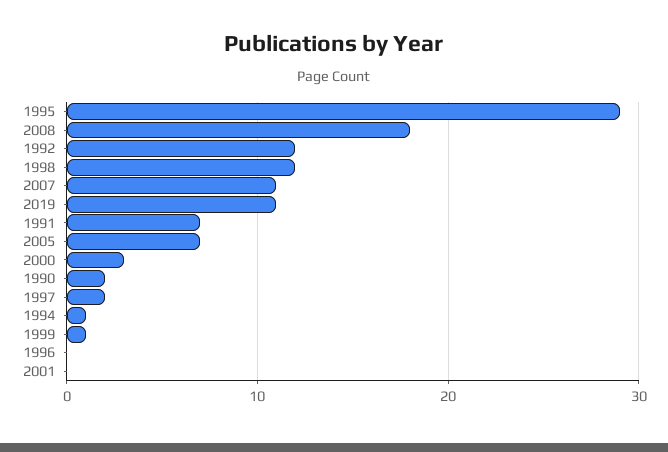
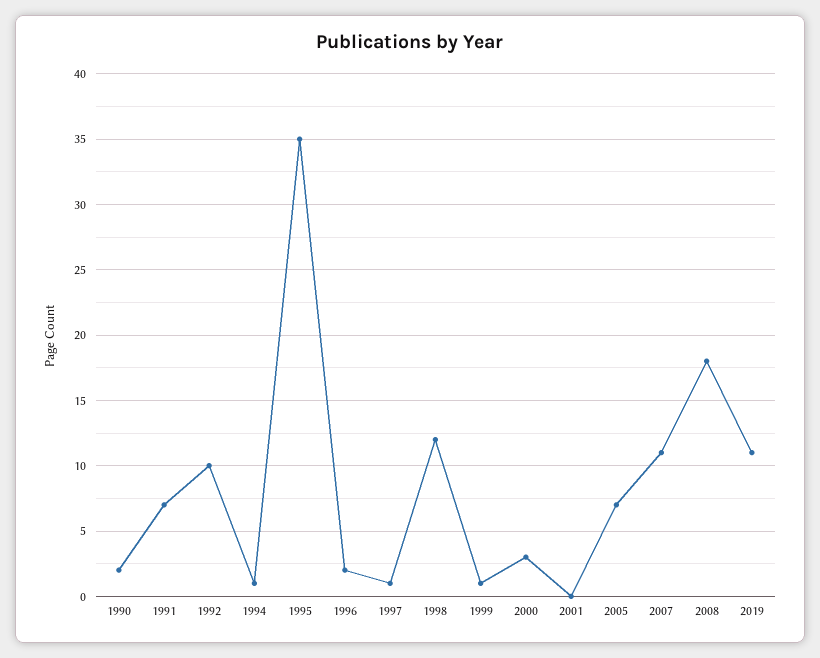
1995: 29 -> 35
1992: 12 -> 10
1997: 2 -> 1
1996: 0 -> 2

